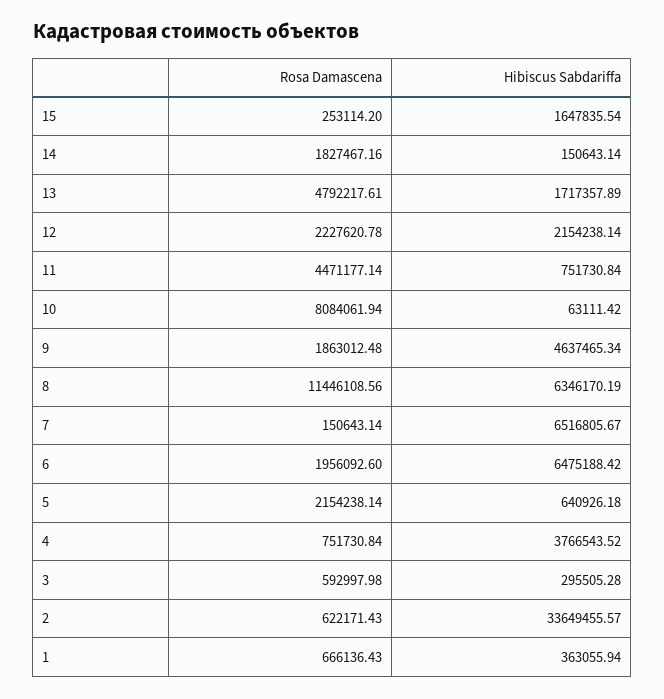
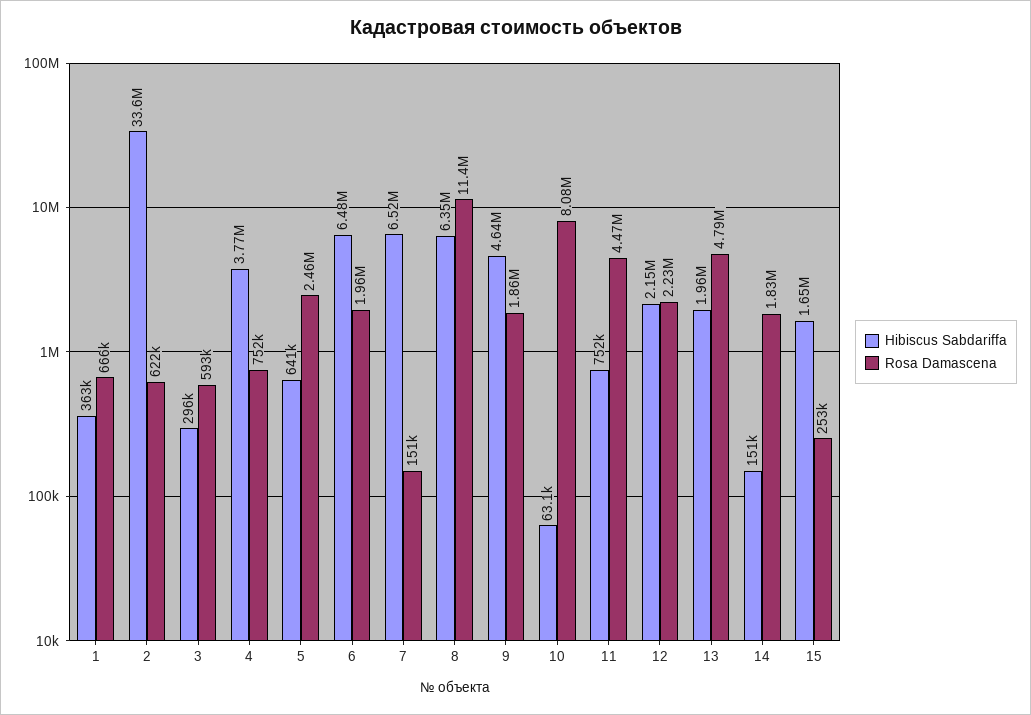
Hibiscus Sabdariffa, 13: 1717357.89 -> 1960000
Rosa Damascena, 5: 2154238.14 -> 2460000

